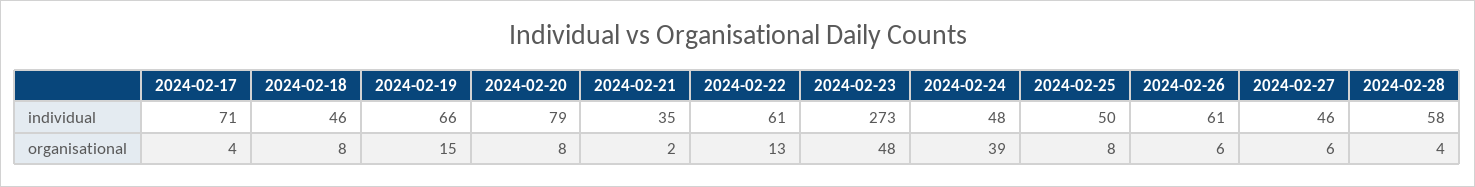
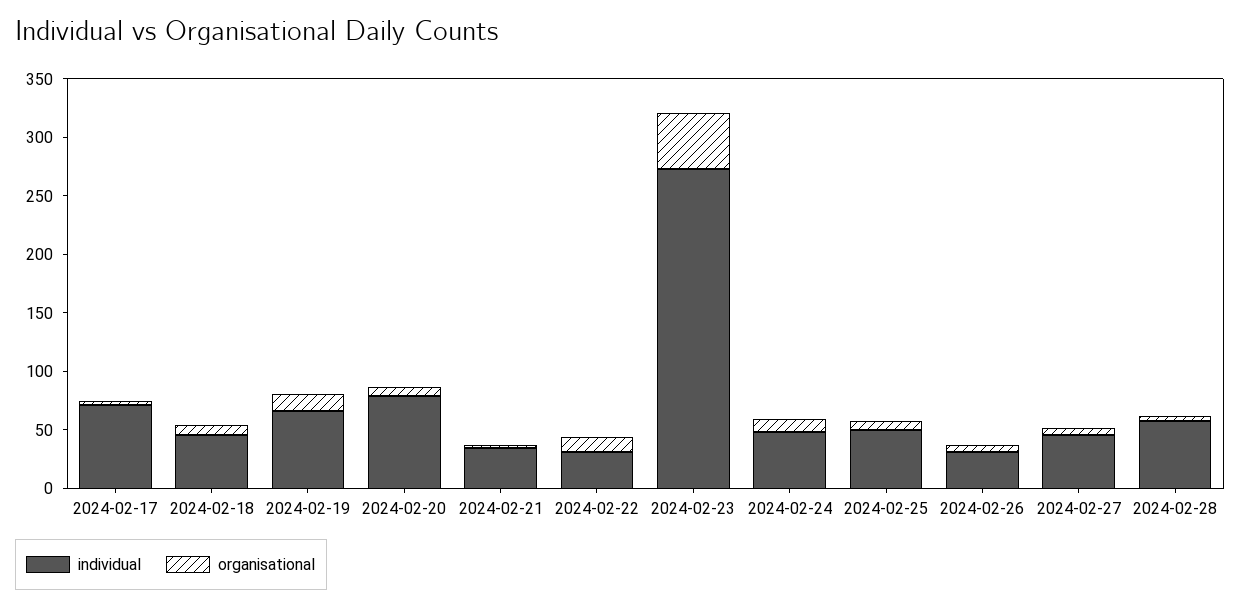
individual, 2024-02-22: 61 -> 30
individual, 2024-02-26: 61 -> 30
organisational, 2024-02-24: 39 -> 10

